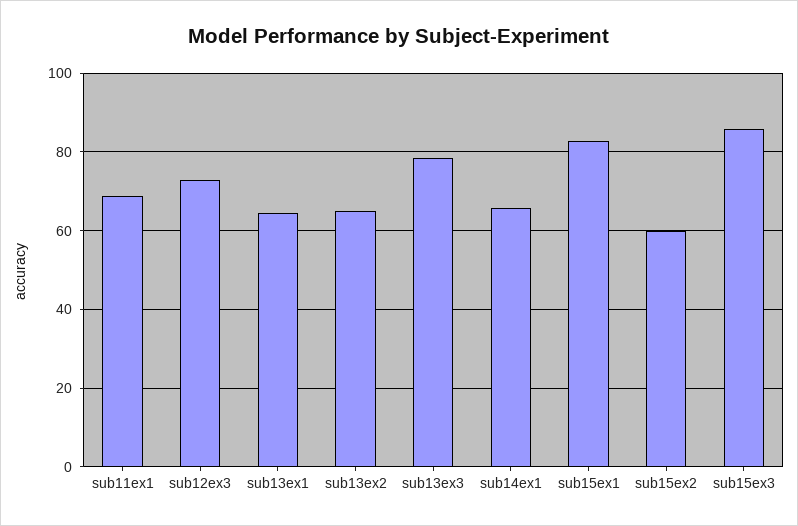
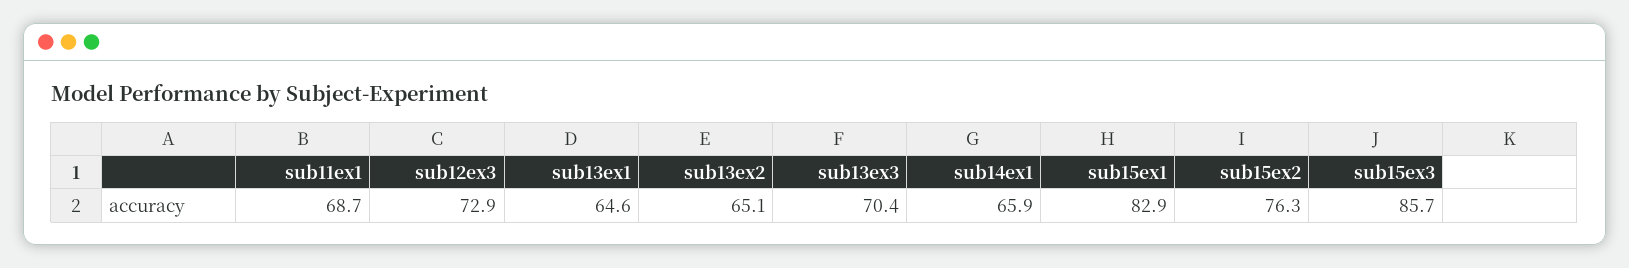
sub13ex3: 78 -> 70.4
sub15ex2: 60 -> 76.3

